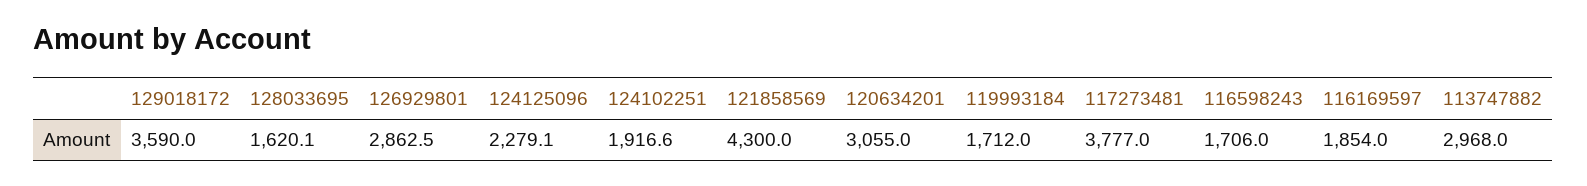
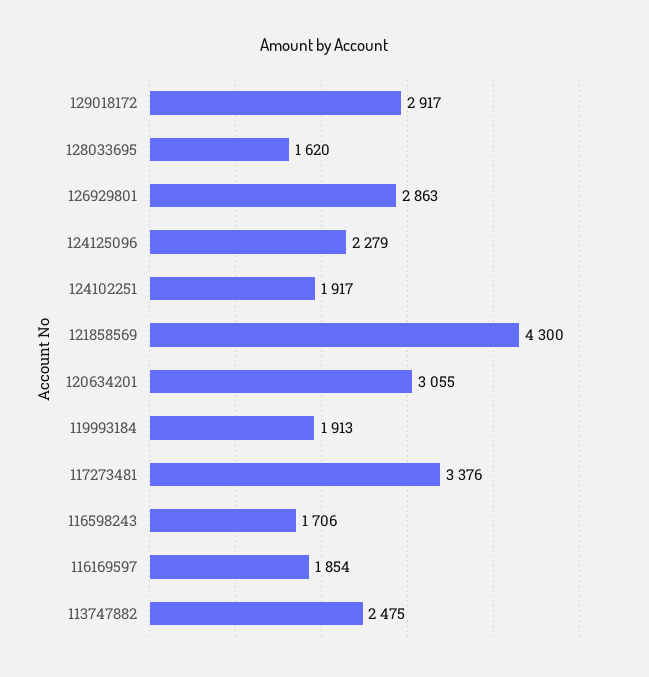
129018172: 3590 -> 2917
119993184: 1712 -> 1913
117273481: 3777 -> 3376
113747882: 2968 -> 2475

